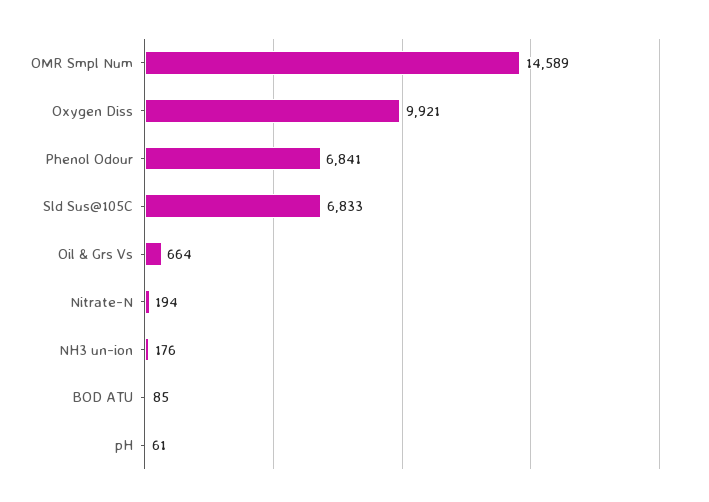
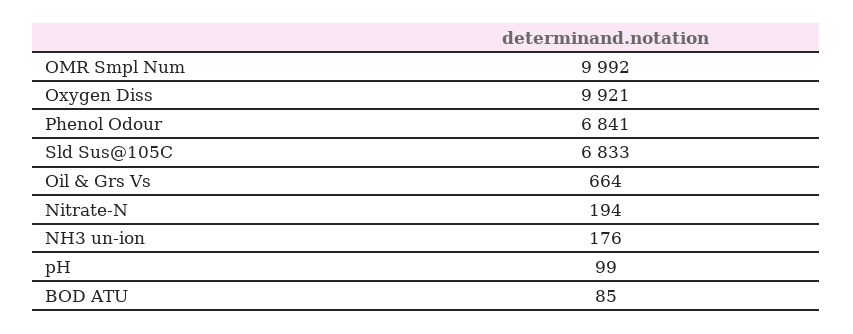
OMR Smpl Num: 14589 -> 9992
pH: 61 -> 99

